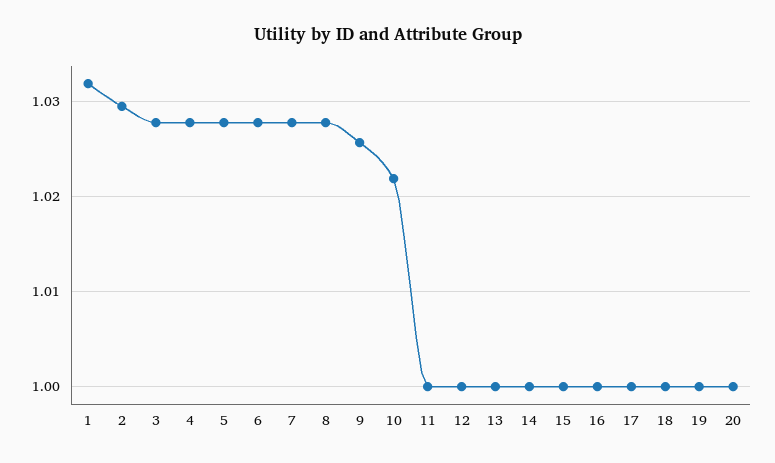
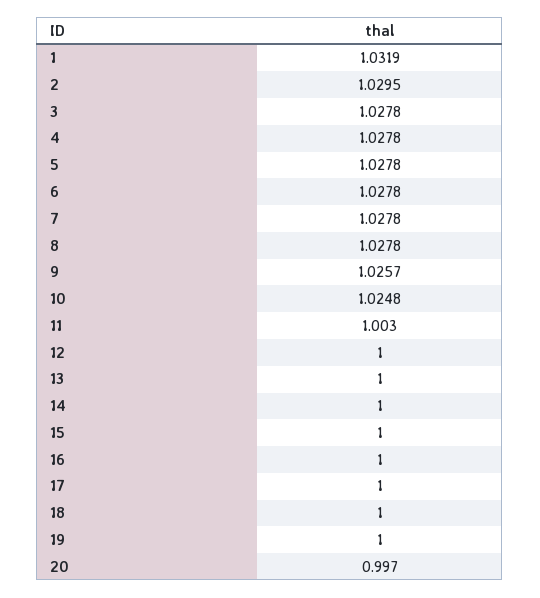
10: 1.022 -> 1.0248
11: 1 -> 1.003
20: 1 -> 0.997

